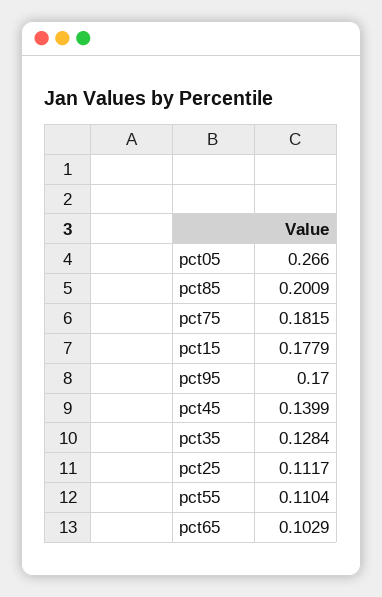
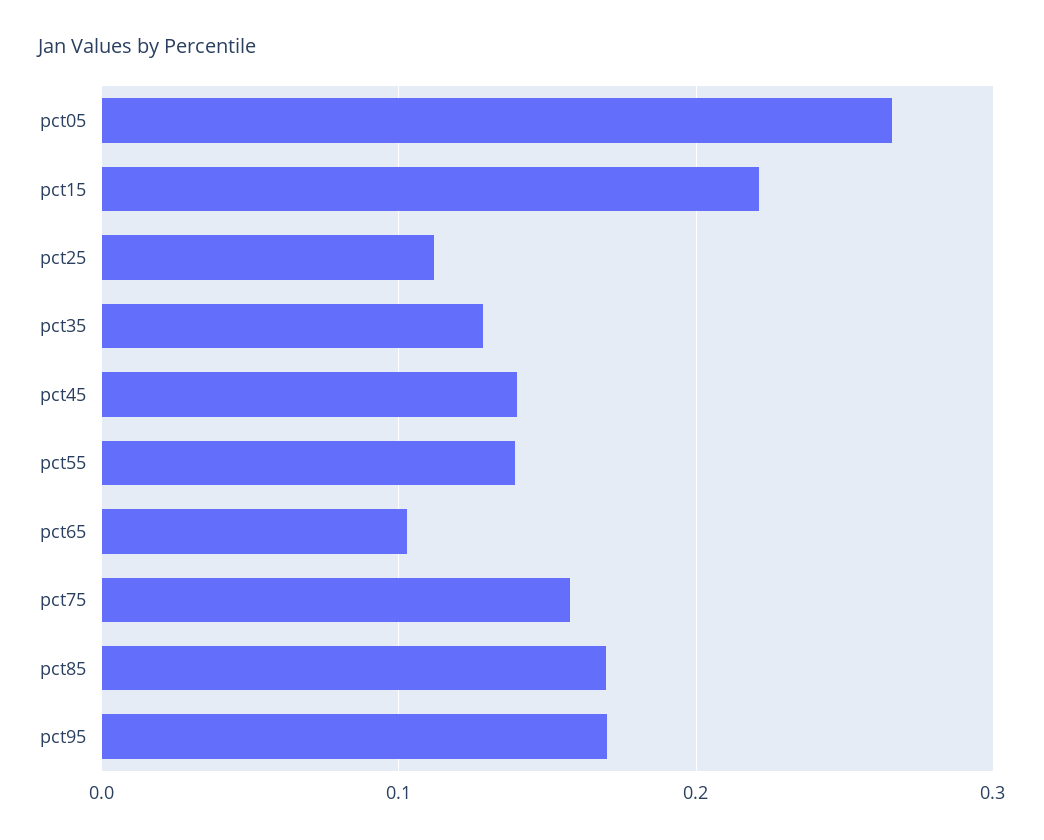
pct85: 0.2009 -> 0.17
pct75: 0.1815 -> 0.16
pct15: 0.1779 -> 0.22
pct55: 0.1104 -> 0.14

